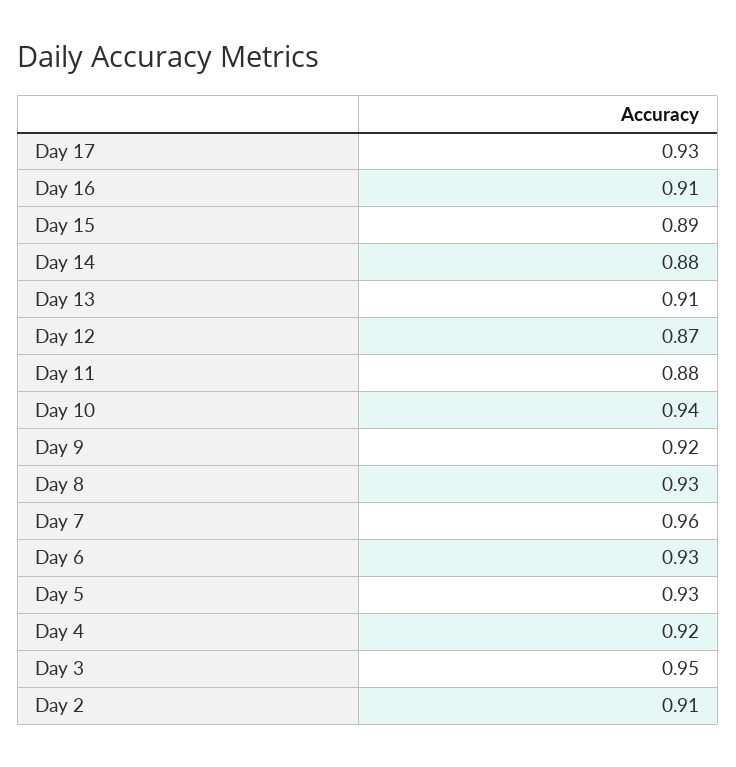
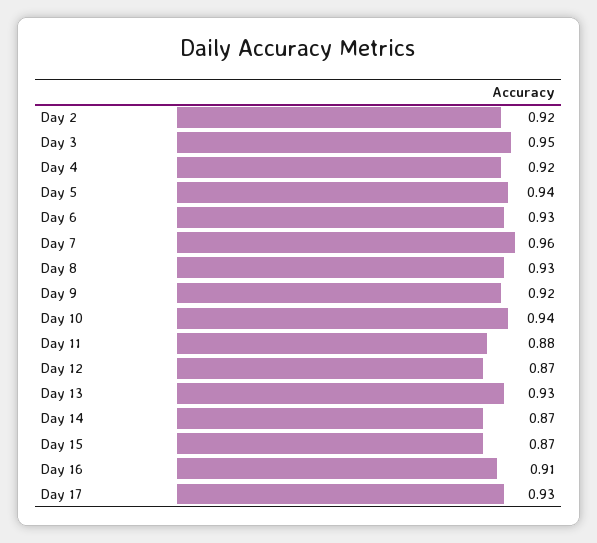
Day 15: 0.89 -> 0.87
Day 14: 0.88 -> 0.87
Day 13: 0.91 -> 0.93
Day 5: 0.93 -> 0.94
Day 2: 0.91 -> 0.92

